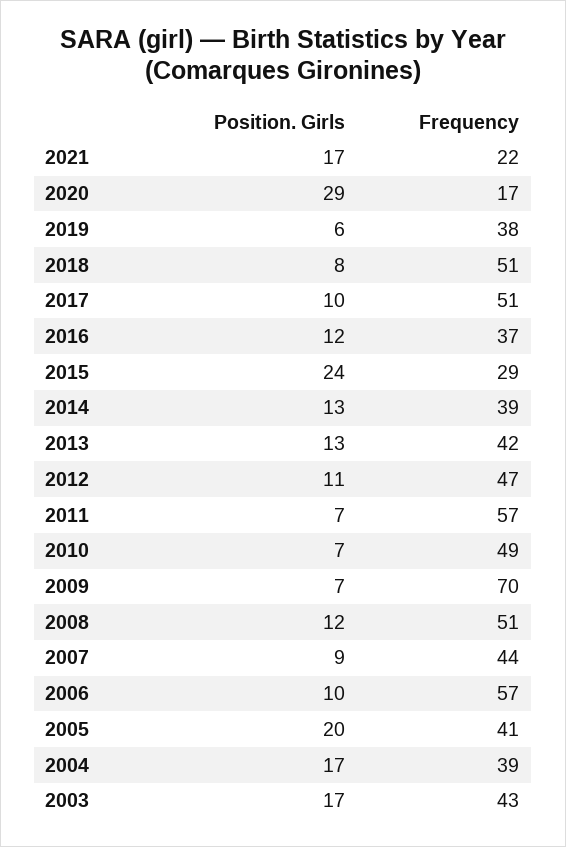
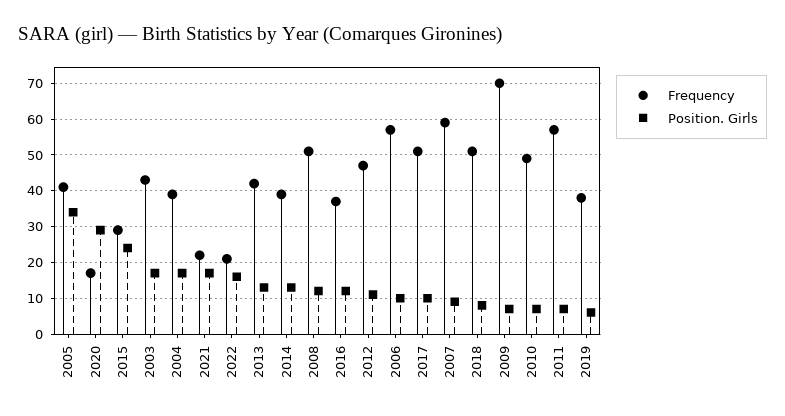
Frequency, 2007: 44 -> 60
Position. Girls, 2005: 20 -> 35
Frequency, 2022: none -> 20
Position. Girls, 2022: none -> 15

